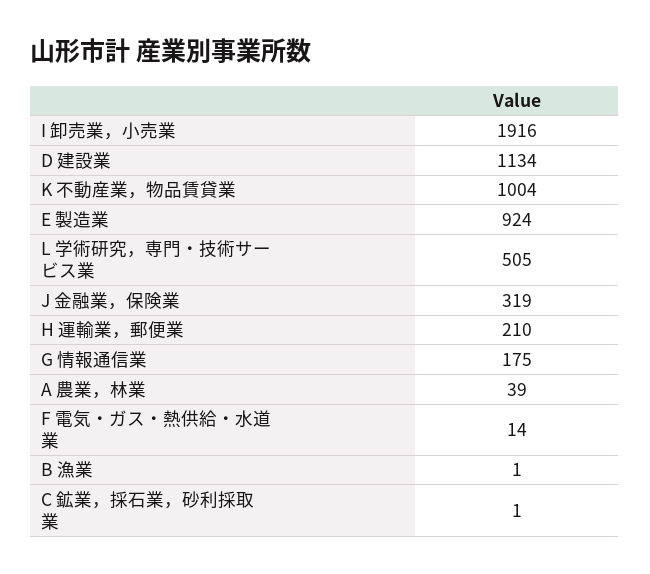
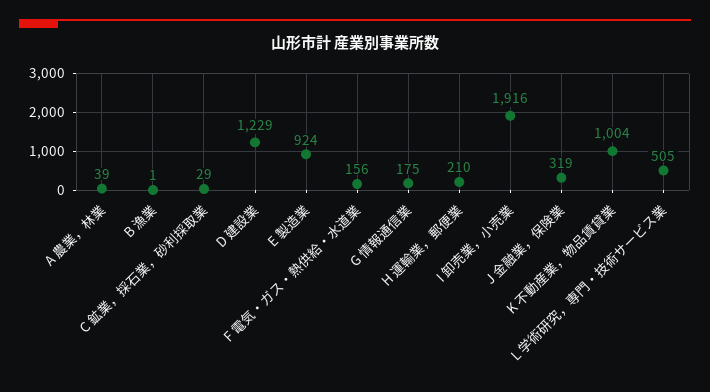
D 建設業: 1134 -> 1229
F 電気・ガス・熱供給・水道業: 14 -> 156
C 鉱業，採石業，砂利採取業: 1 -> 29

